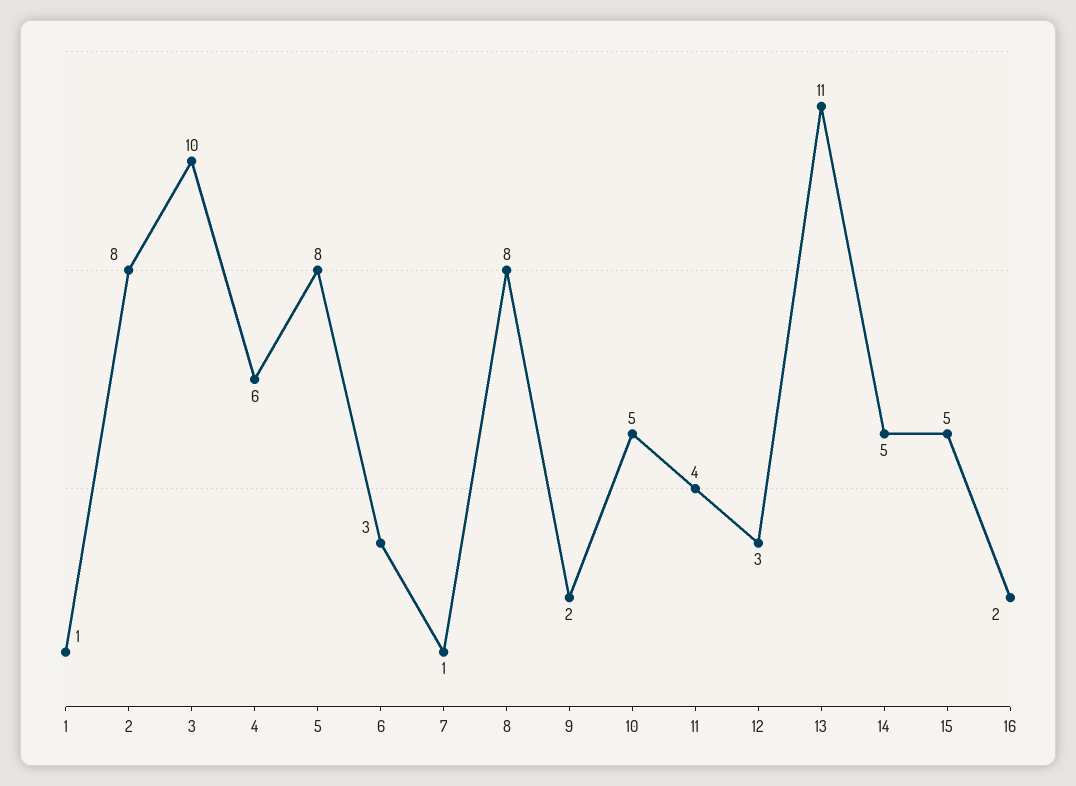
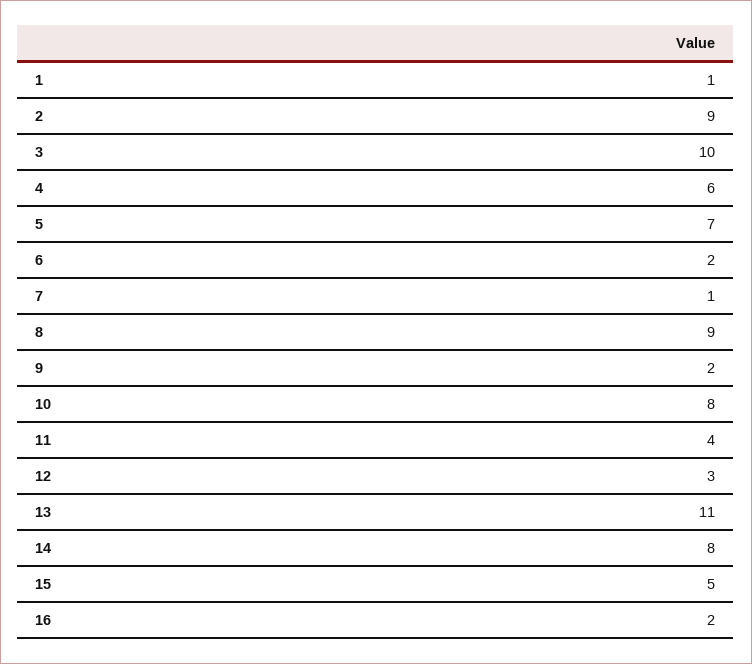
2: 8 -> 9
5: 8 -> 7
6: 3 -> 2
8: 8 -> 9
10: 5 -> 8
14: 5 -> 8

